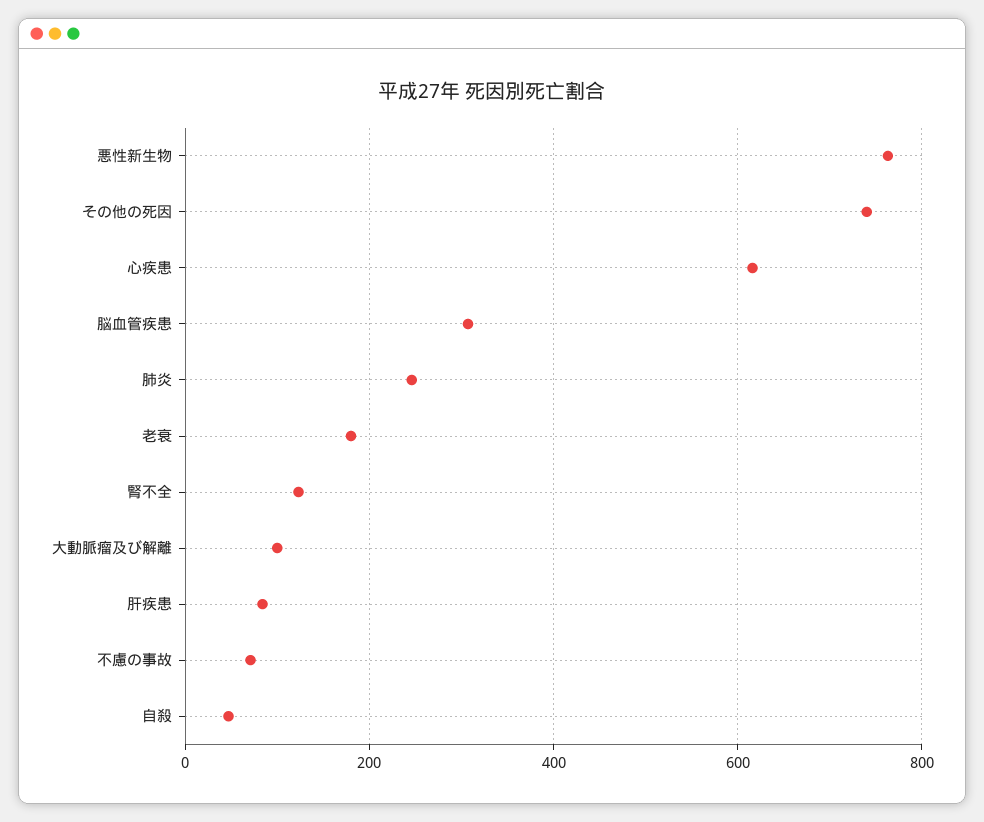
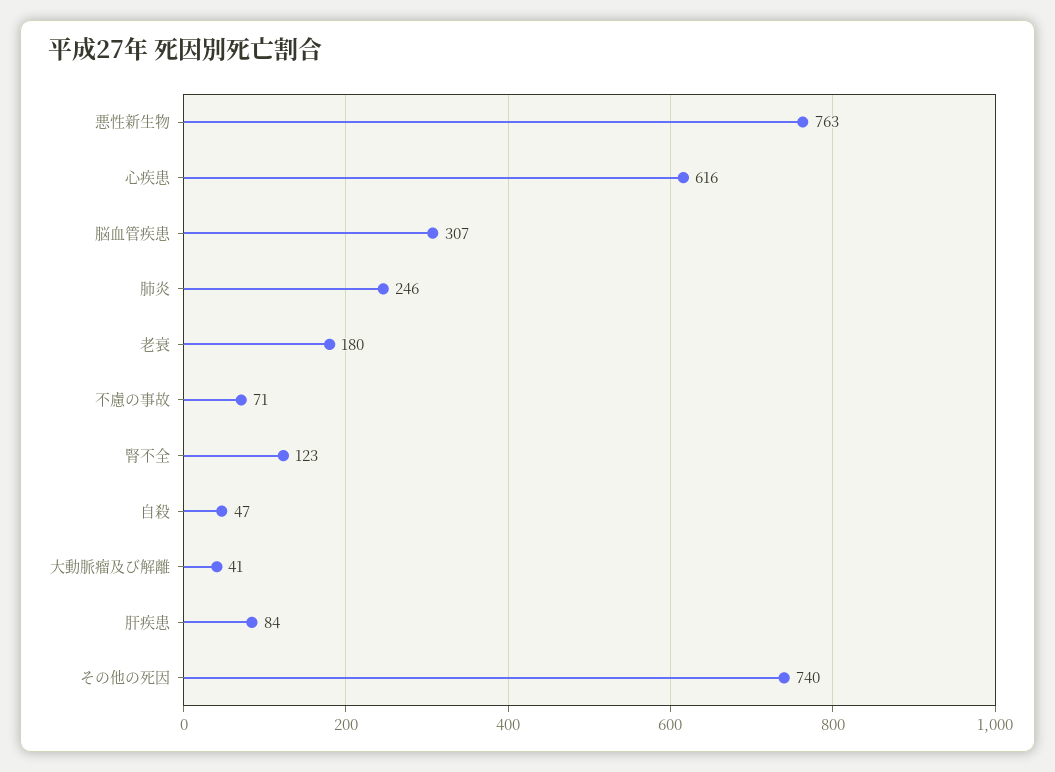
大動脈瘤及び解離: 100 -> 41

